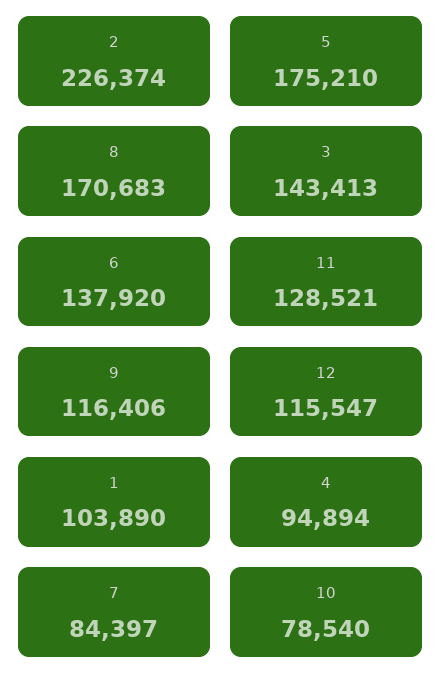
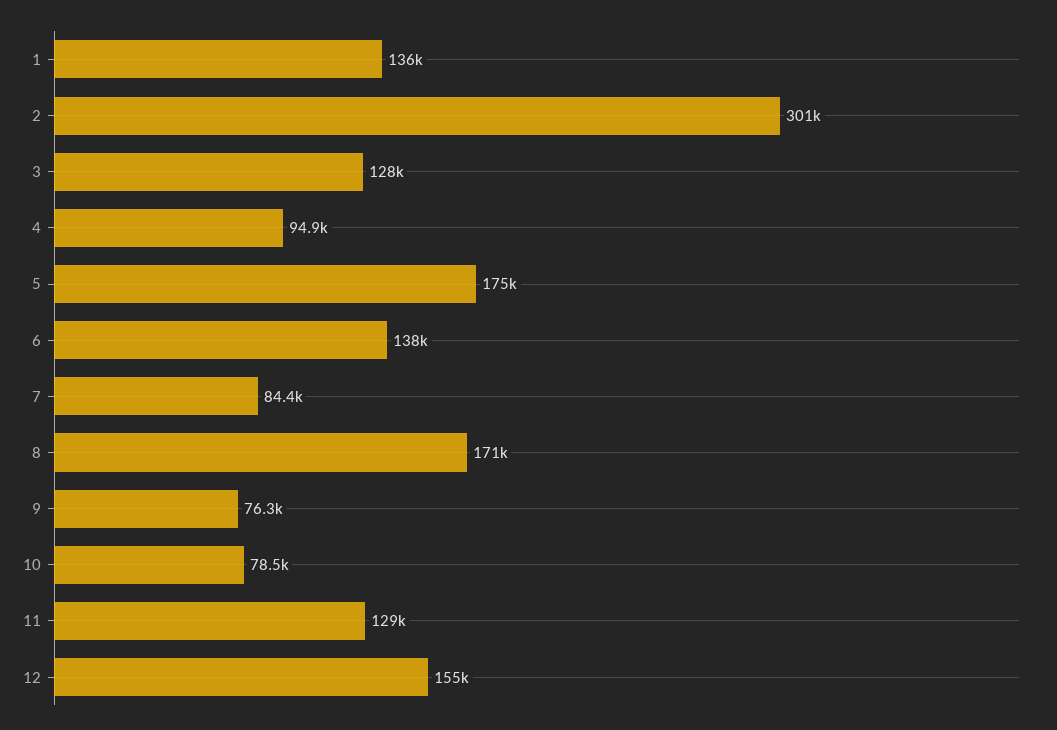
2: 226374 -> 301000
3: 143413 -> 128000
9: 116406 -> 76300
12: 115547 -> 155000
1: 103890 -> 136000

